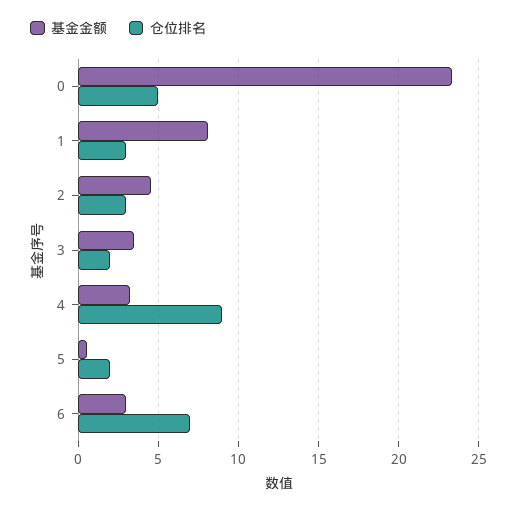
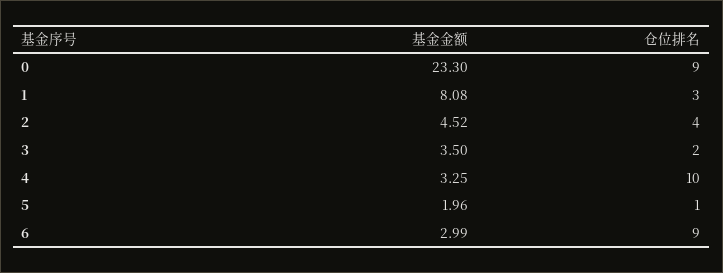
仓位排名, 0: 5 -> 9
仓位排名, 2: 3 -> 4
仓位排名, 4: 9 -> 10
基金金额, 5: 0.5 -> 1.96
仓位排名, 5: 2 -> 1
仓位排名, 6: 7 -> 9

